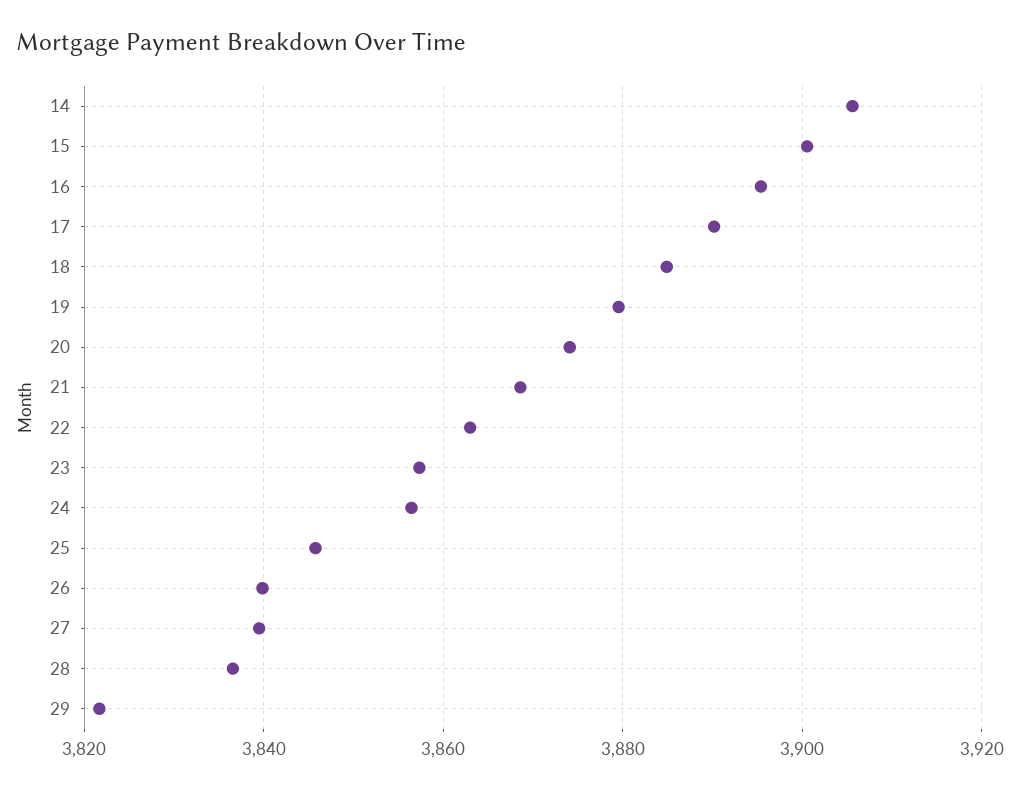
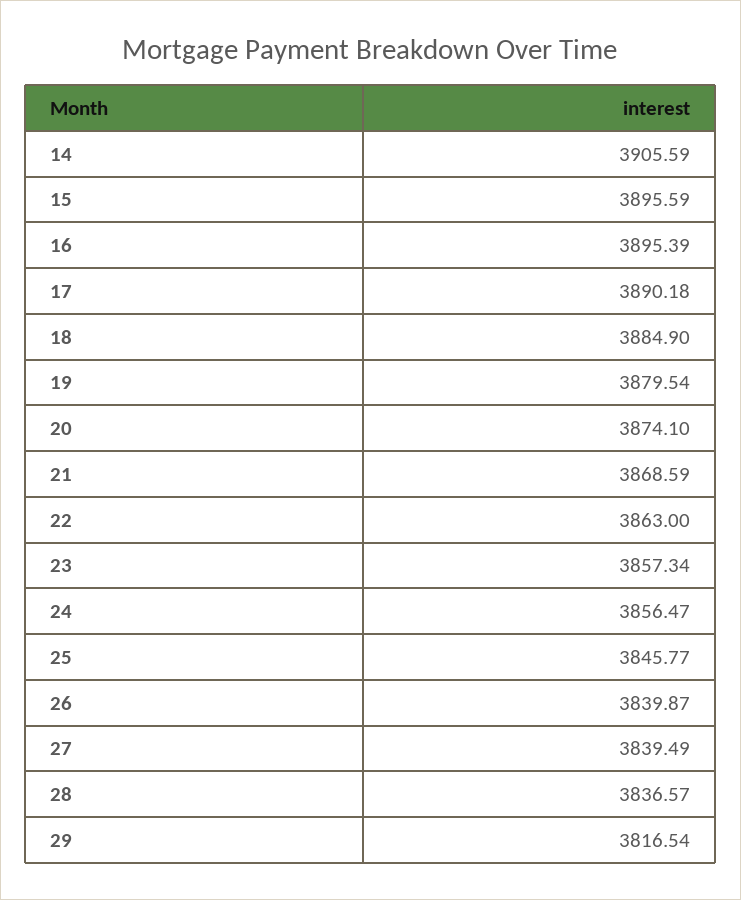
15: 3900 -> 3895.59
29: 3822 -> 3816.54

